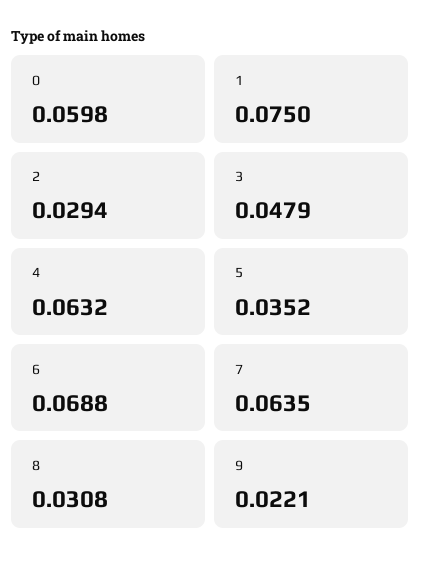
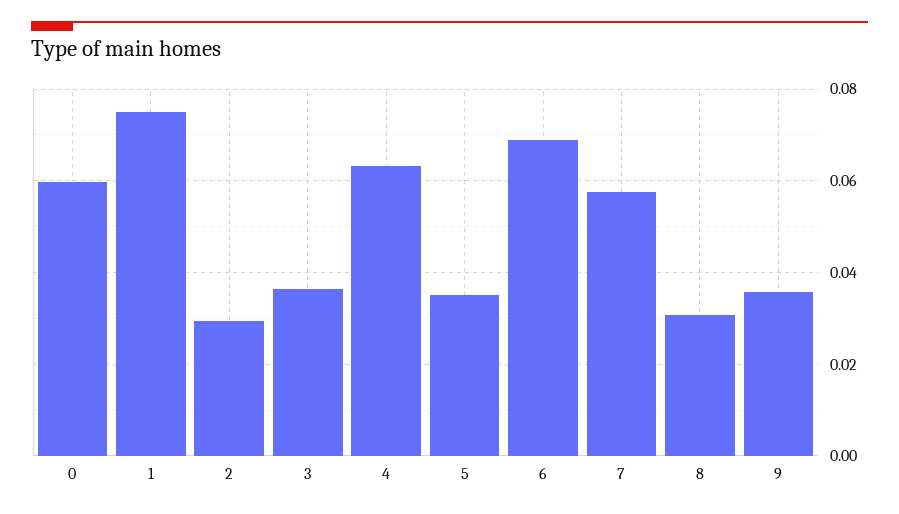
3: 0.0479 -> 0.036
7: 0.0635 -> 0.058
9: 0.0221 -> 0.036

